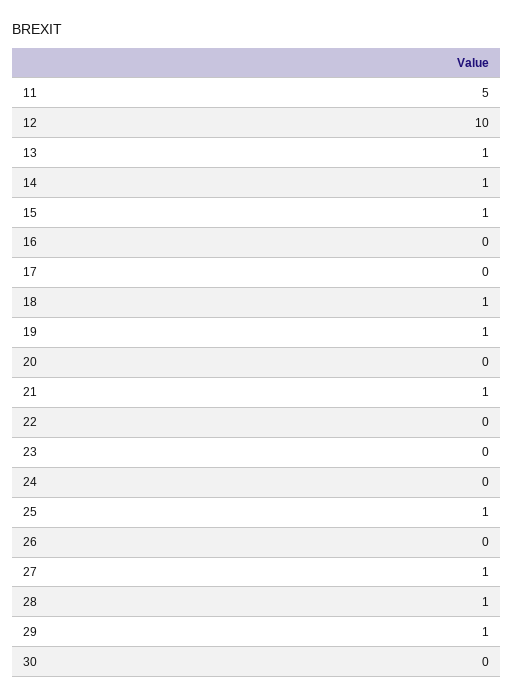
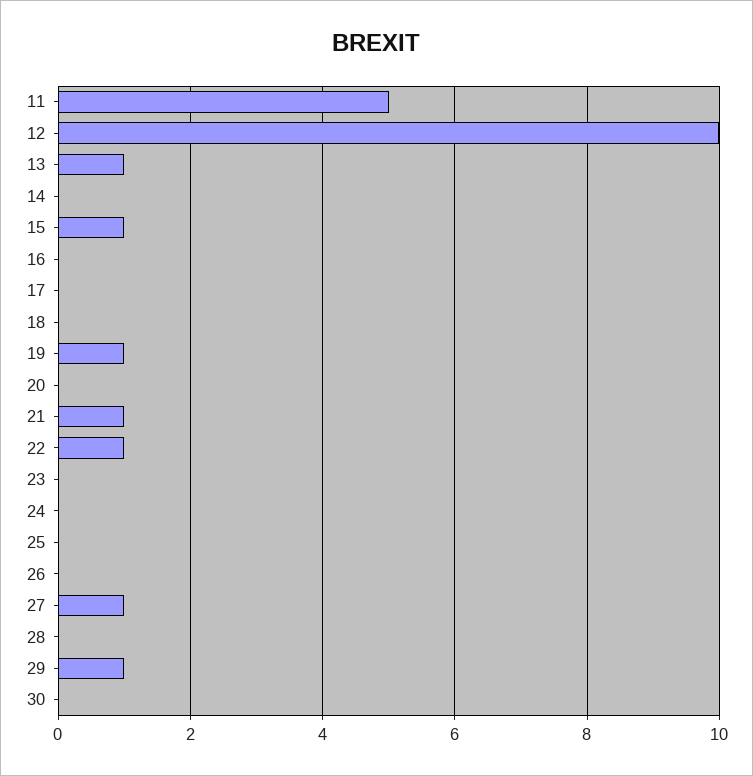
14: 1 -> 0
18: 1 -> 0
22: 0 -> 1
25: 1 -> 0
28: 1 -> 0

